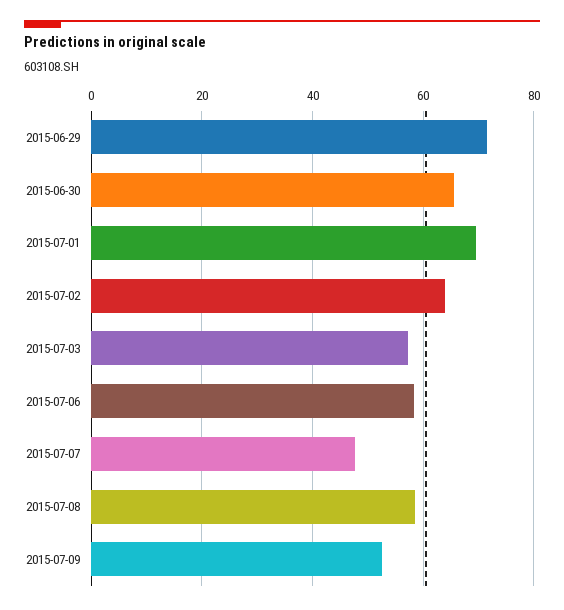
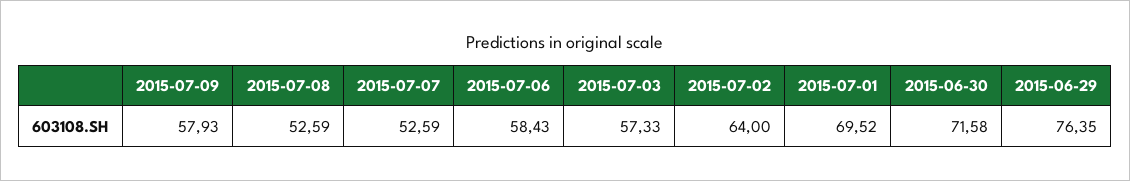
2015-06-29: 72 -> 76.35
2015-06-30: 66 -> 71.58
2015-07-07: 48 -> 52.59
2015-07-08: 58 -> 52.59
2015-07-09: 52 -> 57.93

